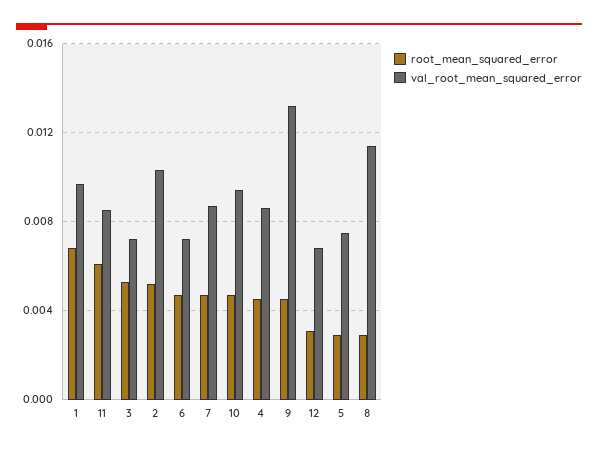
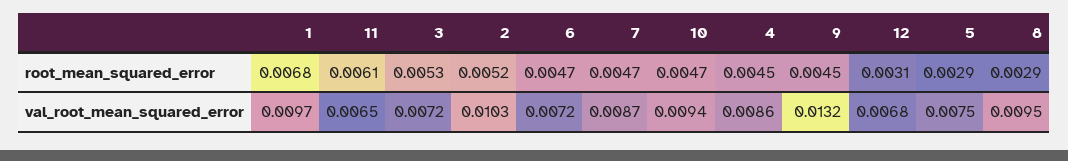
val_root_mean_squared_error, 11: 0.0085 -> 0.0065
val_root_mean_squared_error, 8: 0.0115 -> 0.0095

